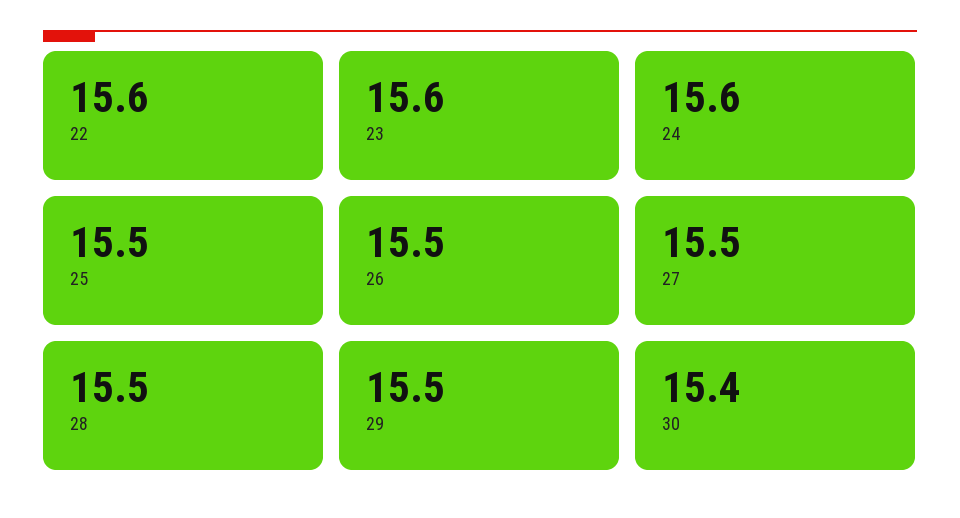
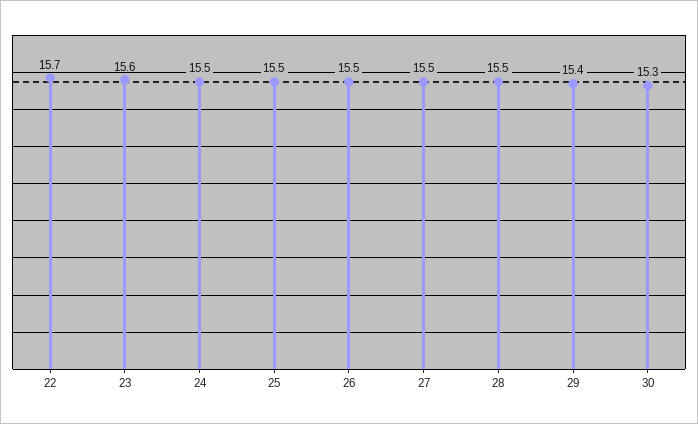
22: 15.6 -> 15.7
24: 15.6 -> 15.5
29: 15.5 -> 15.4
30: 15.4 -> 15.3

